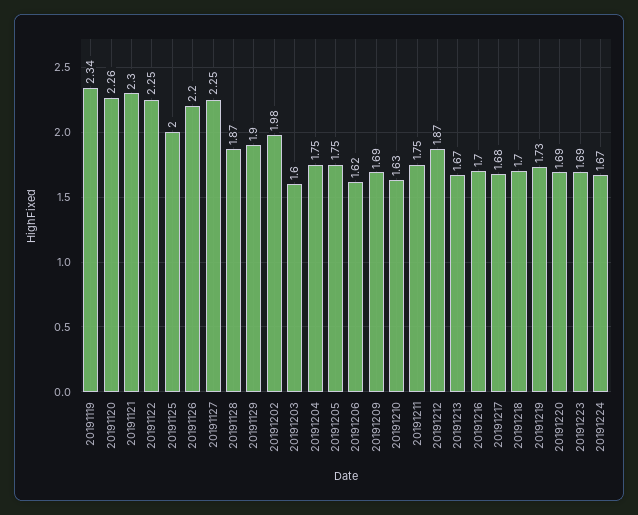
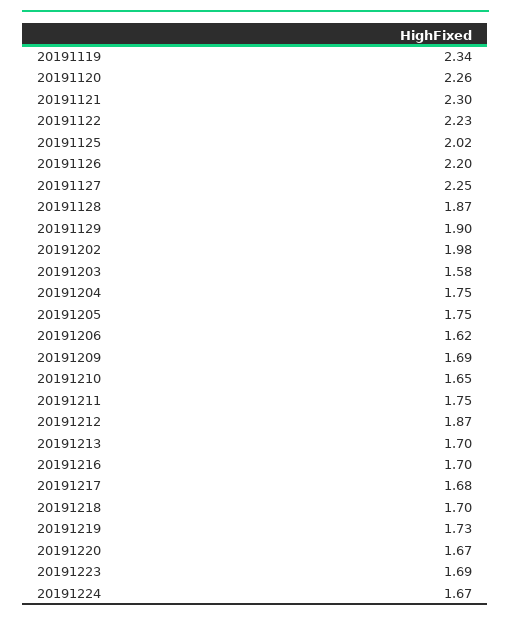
20191122: 2.25 -> 2.23
20191125: 2 -> 2.02
20191203: 1.6 -> 1.58
20191210: 1.63 -> 1.65
20191213: 1.67 -> 1.7
20191220: 1.69 -> 1.67

